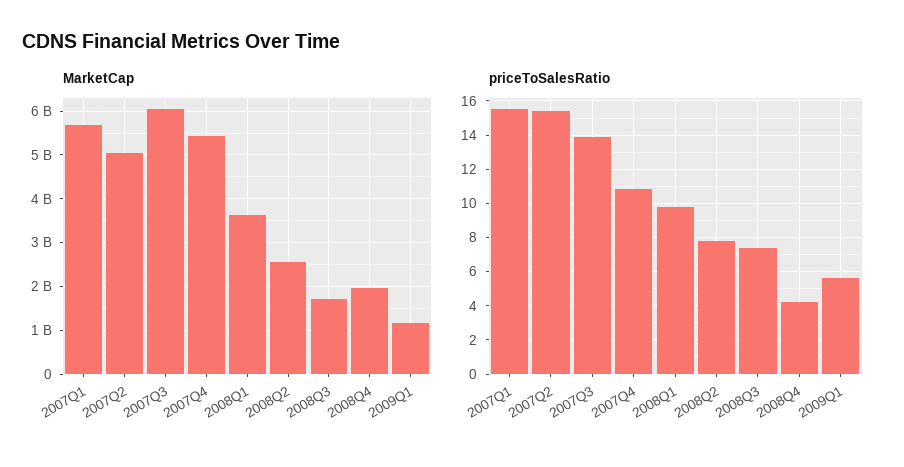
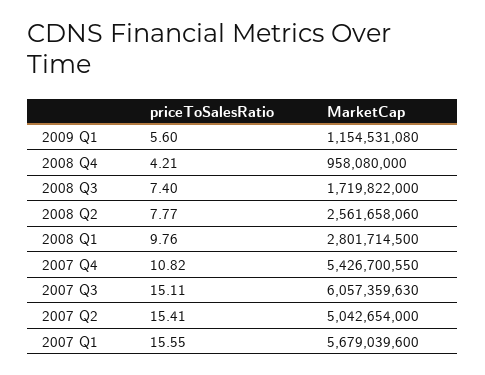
MarketCap, 2008Q1: 3600000000 -> 2801714500
MarketCap, 2008Q4: 2000000000 -> 958080000
priceToSalesRatio, 2007Q3: 14 -> 15.11

